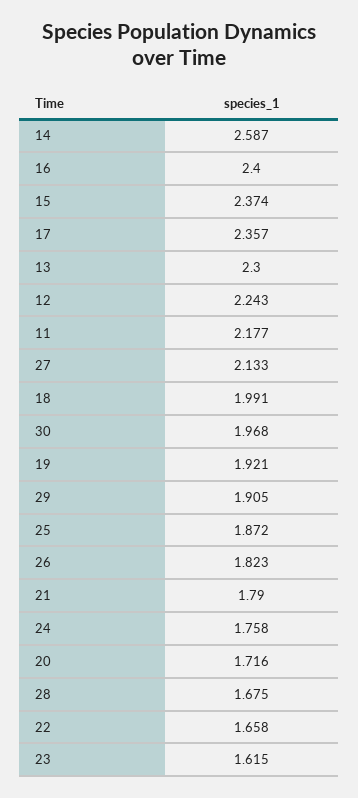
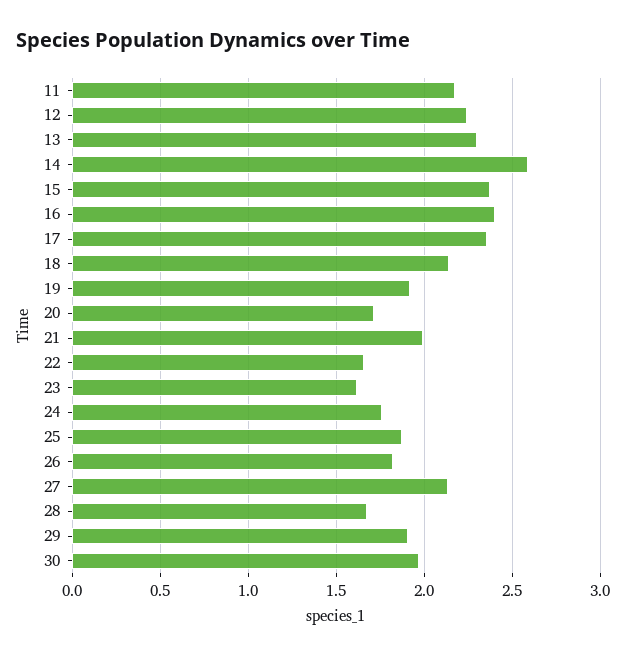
18: 1.991 -> 2.15
21: 1.79 -> 2

